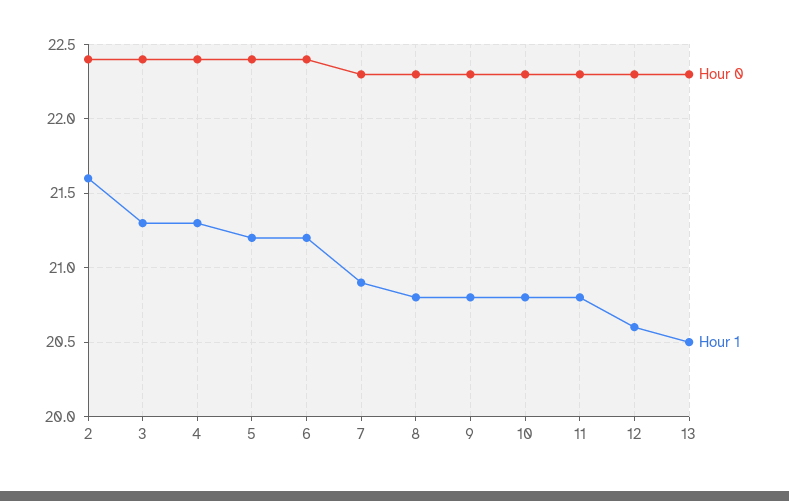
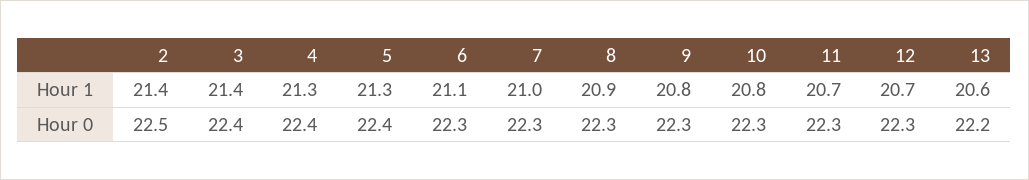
Hour 0, 2: 22.4 -> 22.5
Hour 1, 2: 21.6 -> 21.4
Hour 1, 3: 21.3 -> 21.4
Hour 1, 5: 21.2 -> 21.3
Hour 0, 6: 22.4 -> 22.3
Hour 1, 6: 21.2 -> 21.1
Hour 1, 7: 20.9 -> 21
Hour 1, 8: 20.8 -> 20.9
Hour 1, 11: 20.8 -> 20.7
Hour 1, 12: 20.6 -> 20.7
Hour 0, 13: 22.3 -> 22.2
Hour 1, 13: 20.5 -> 20.6

